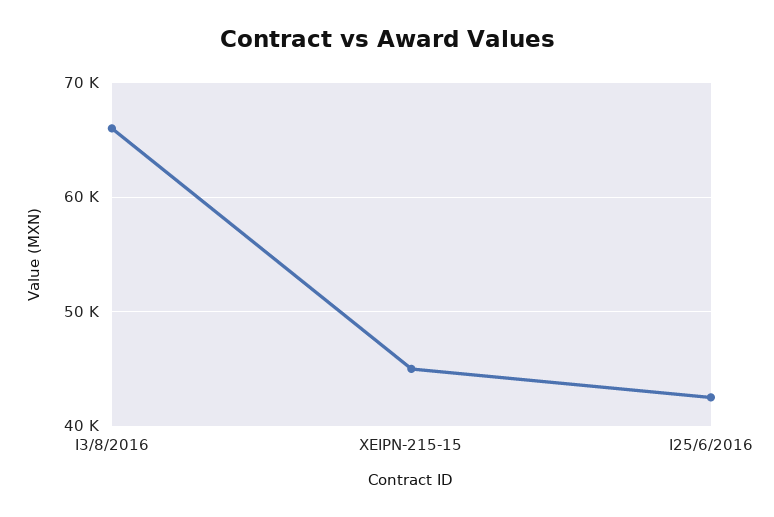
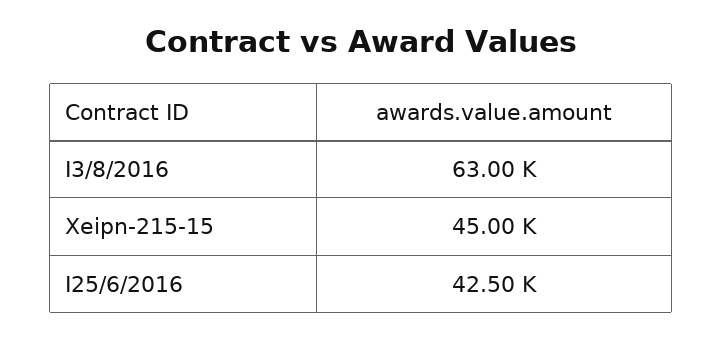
I3/8/2016: 66000 -> 63000

